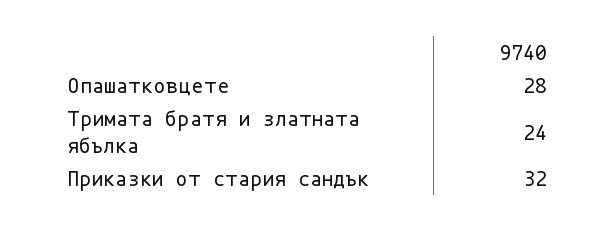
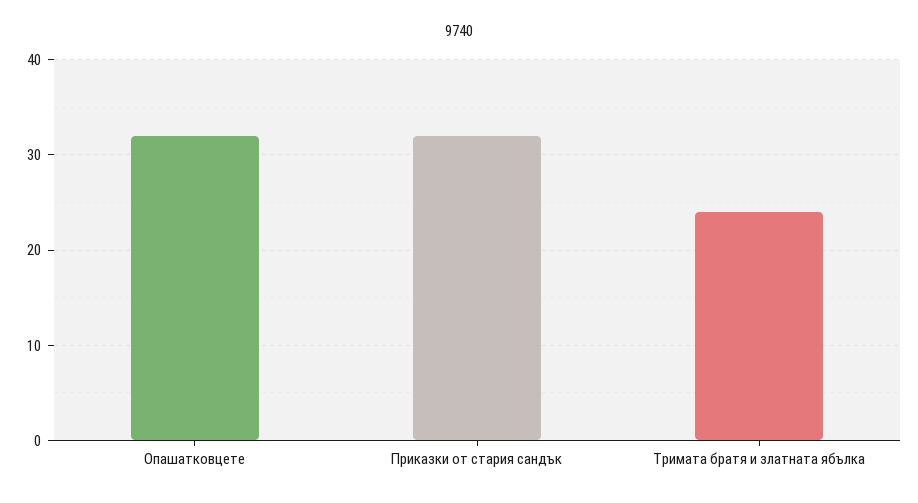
Опашатковцете: 28 -> 32

